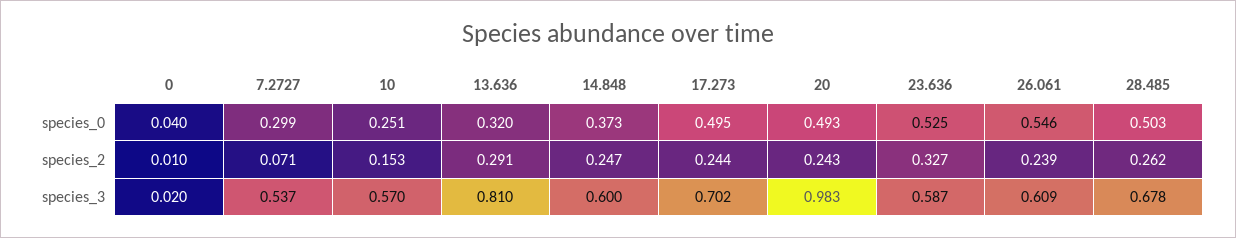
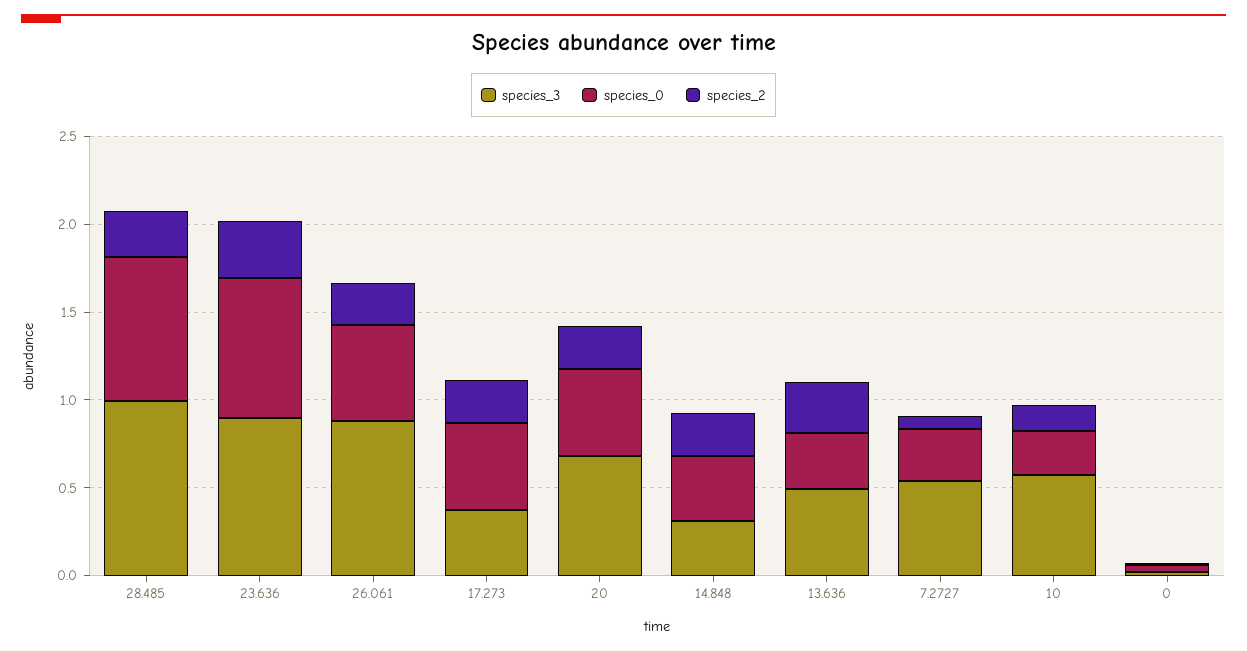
species_0, 23.636: 0.525 -> 0.8
species_0, 28.485: 0.503 -> 0.8
species_3, 13.636: 0.81 -> 0.5
species_3, 14.848: 0.6 -> 0.3
species_3, 17.273: 0.702 -> 0.4
species_3, 20: 0.983 -> 0.7
species_3, 23.636: 0.587 -> 0.9
species_3, 26.061: 0.609 -> 0.9
species_3, 28.485: 0.678 -> 1

